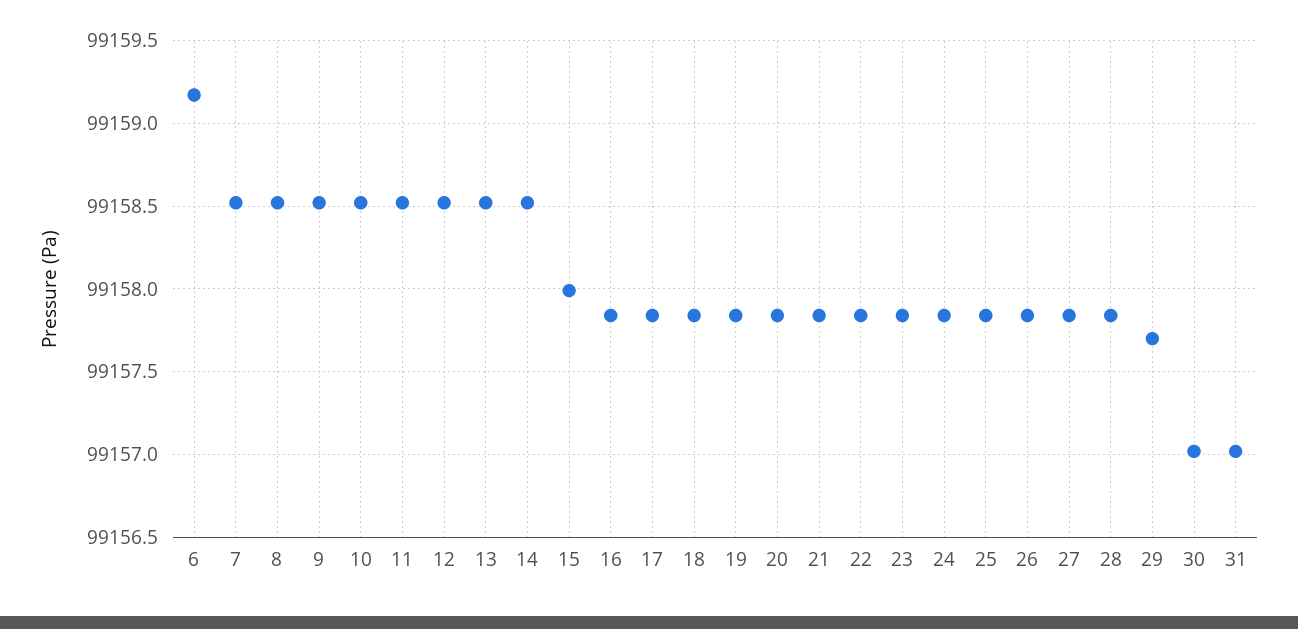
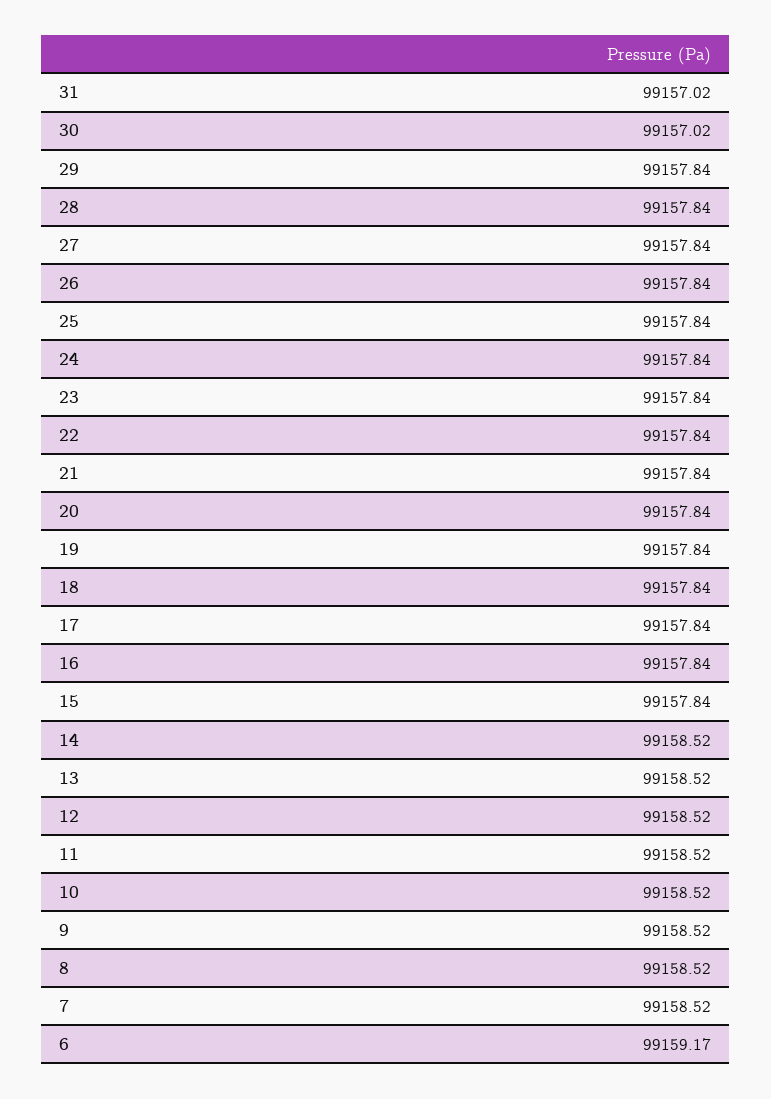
15: 99158 -> 99157.84
29: 99157.7 -> 99157.84

